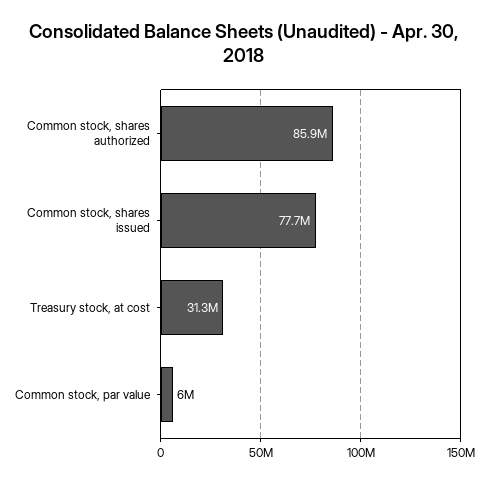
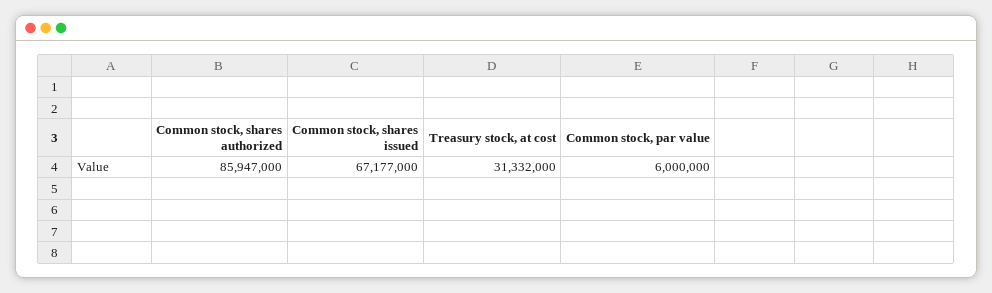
Common stock, shares issued: 77700000 -> 67177000

